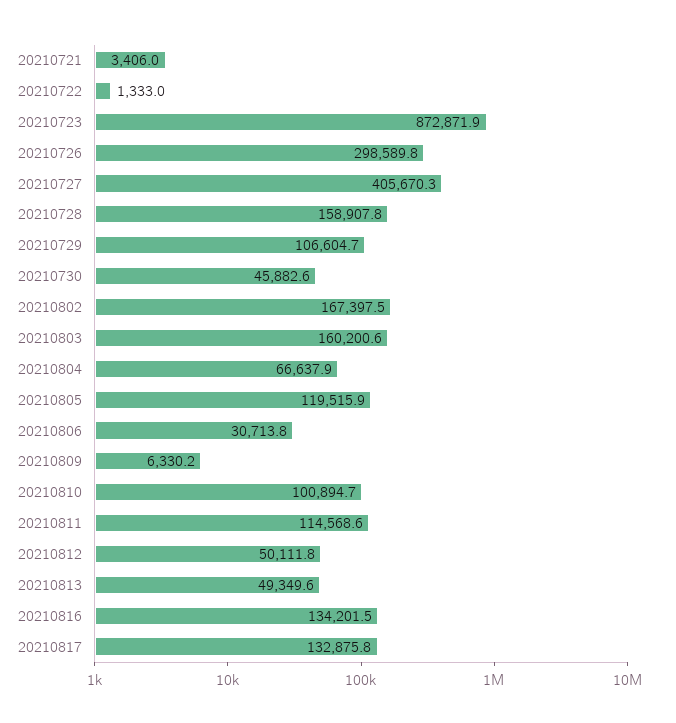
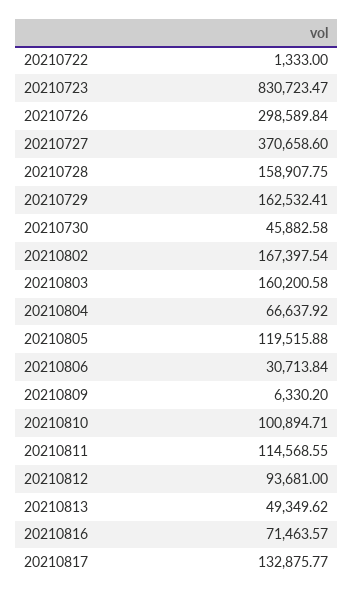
20210721: 3406 -> none
20210723: 872871.9 -> 830723.47
20210727: 405670.3 -> 370658.6
20210729: 106604.7 -> 162532.41
20210812: 50111.8 -> 93681
20210816: 134201.5 -> 71463.57

